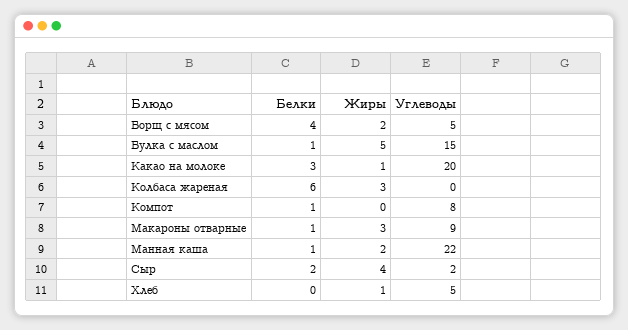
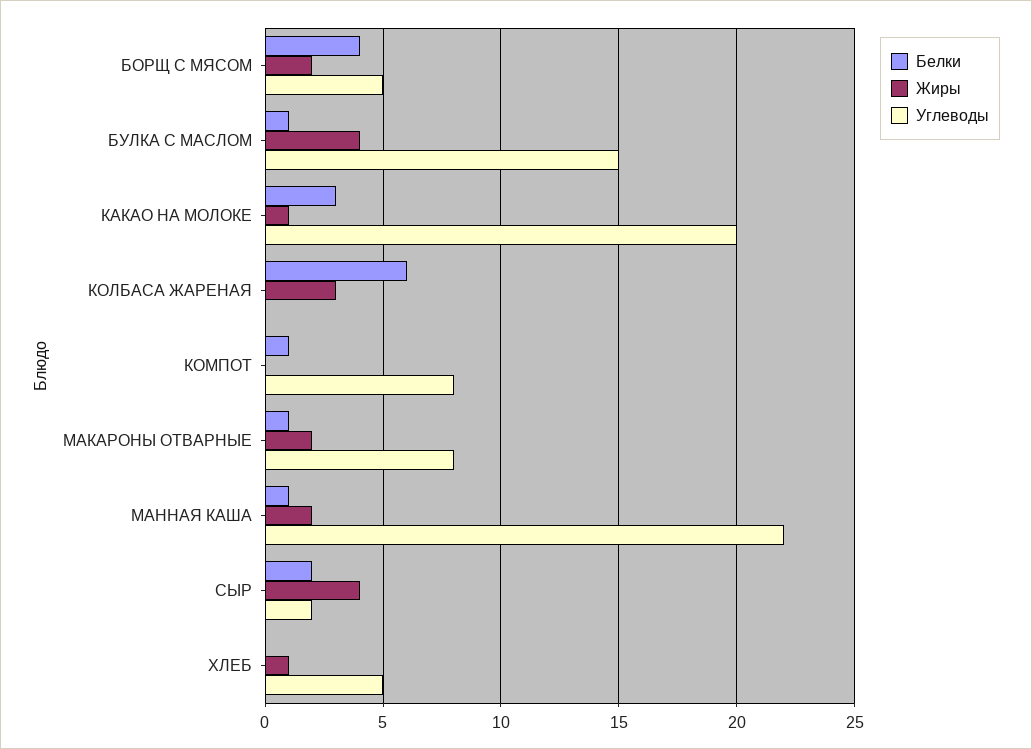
Жиры, Булка с маслом: 5 -> 4
Жиры, Макароны отварные: 3 -> 2
Углеводы, Макароны отварные: 9 -> 8

